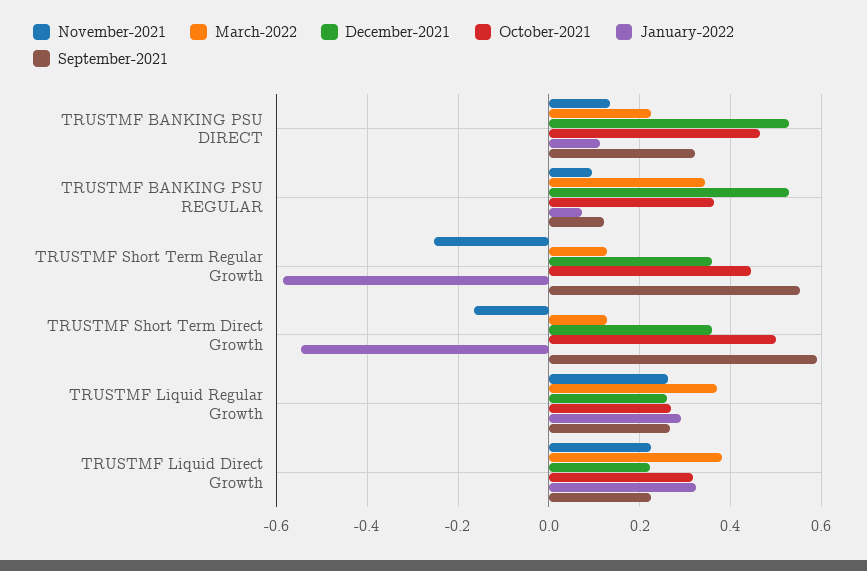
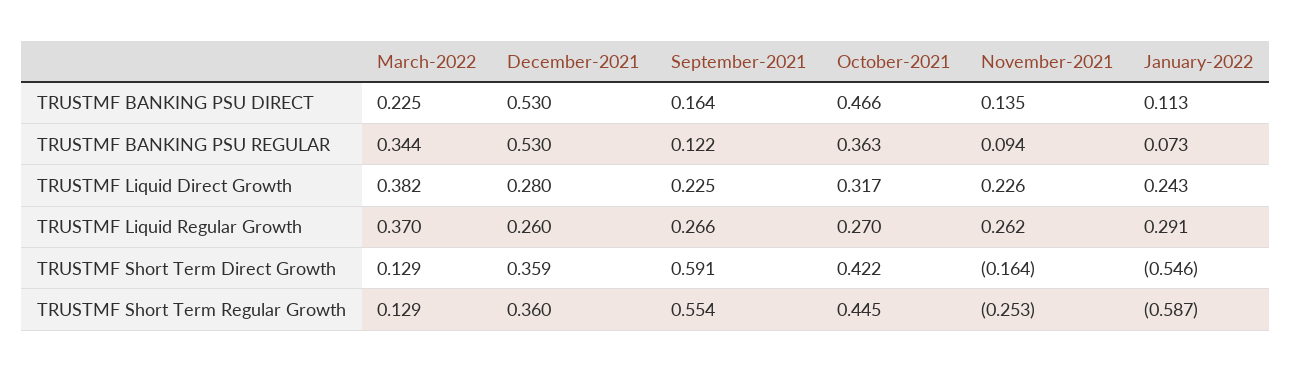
September-2021, TRUSTMF BANKING PSU DIRECT: 0.32 -> 0.164
October-2021, TRUSTMF Short Term Direct Growth: 0.5 -> 0.422
December-2021, TRUSTMF Liquid Direct Growth: 0.22 -> 0.28
January-2022, TRUSTMF Liquid Direct Growth: 0.32 -> 0.243

